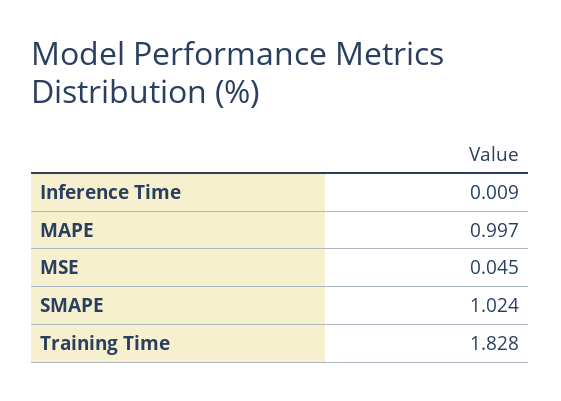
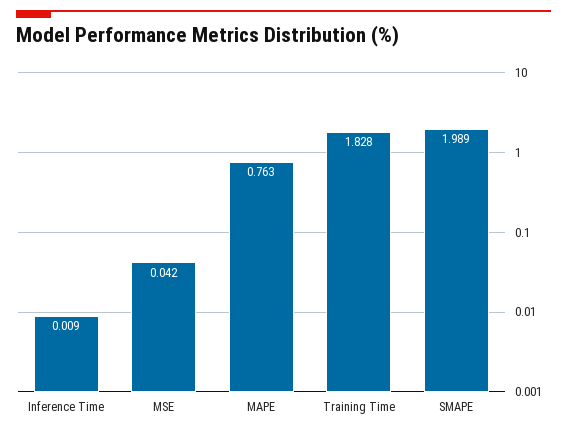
MAPE: 0.997 -> 0.763
MSE: 0.045 -> 0.042
SMAPE: 1.024 -> 1.989

